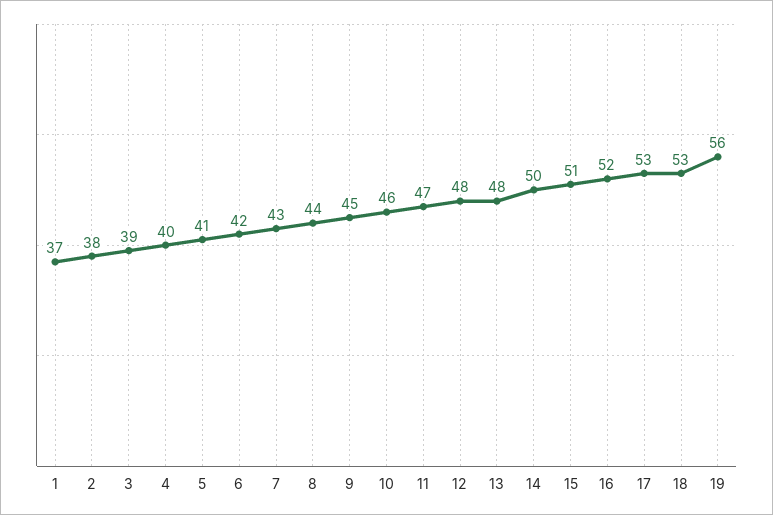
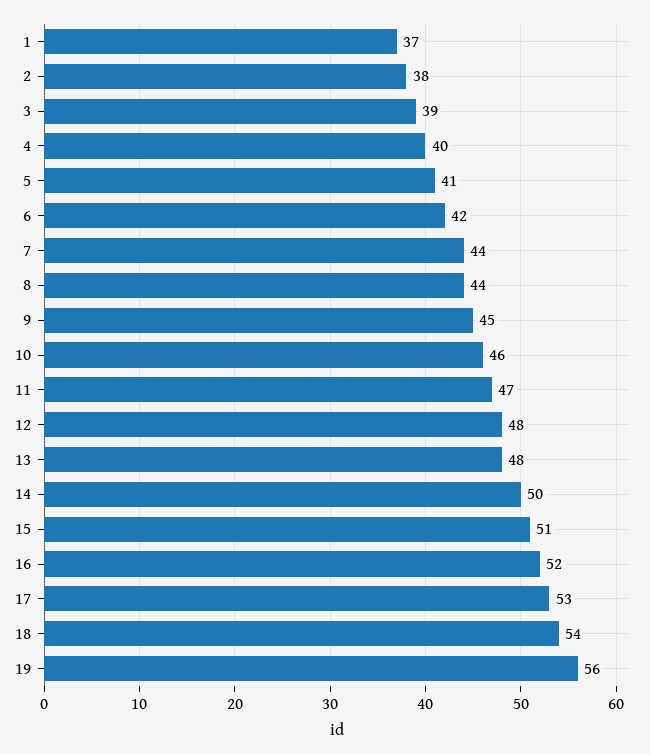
7: 43 -> 44
18: 53 -> 54

